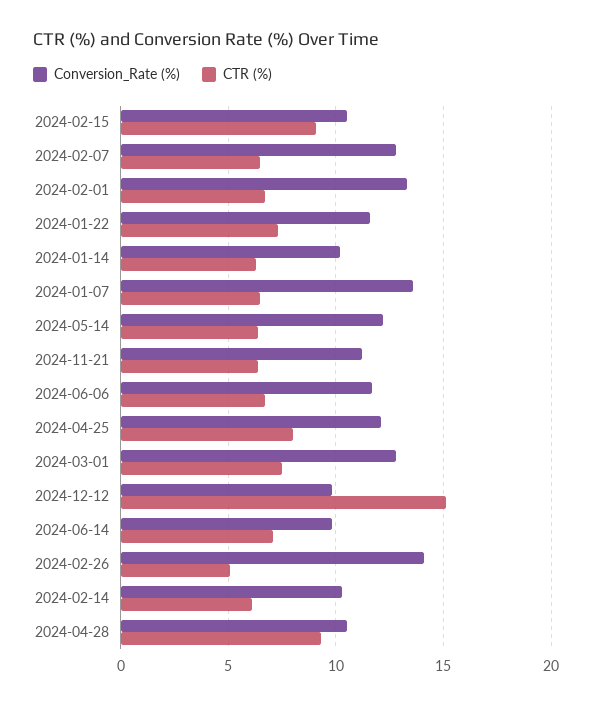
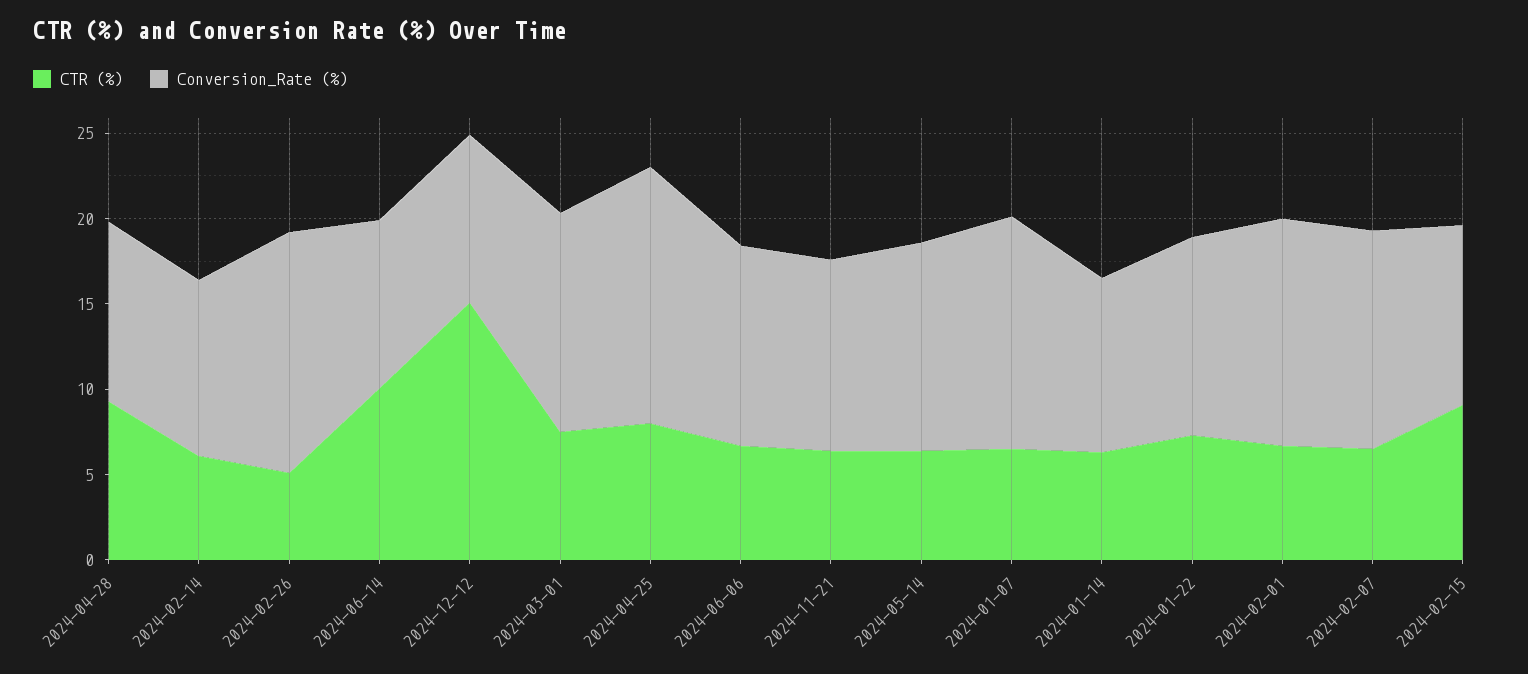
Conversion_Rate (%), 2024-04-25: 12 -> 15
CTR (%), 2024-06-14: 7 -> 10

